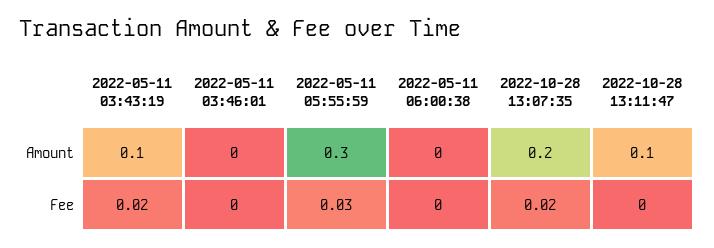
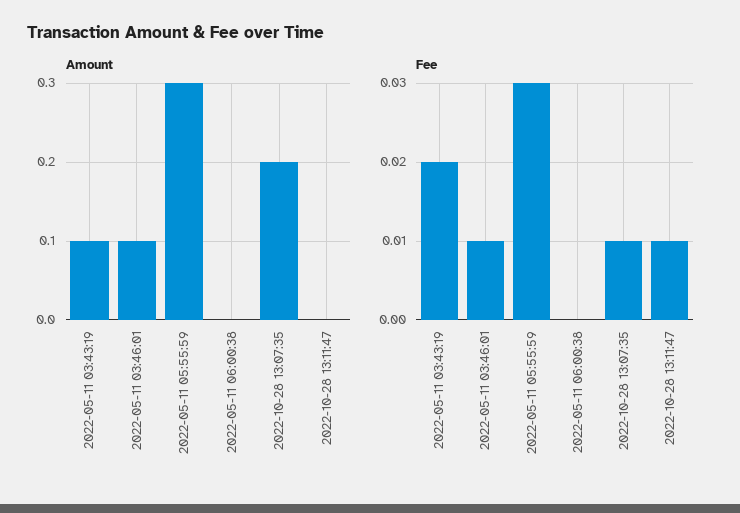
Amount, 2022-05-11 03:46:01: 0 -> 0.1
Amount, 2022-10-28 13:11:47: 0.1 -> 0
Fee, 2022-05-11 03:46:01: 0 -> 0.01
Fee, 2022-10-28 13:07:35: 0.02 -> 0.01
Fee, 2022-10-28 13:11:47: 0 -> 0.01

